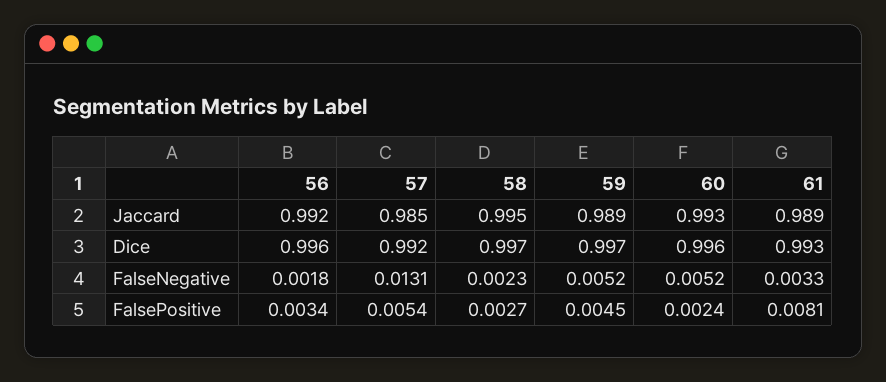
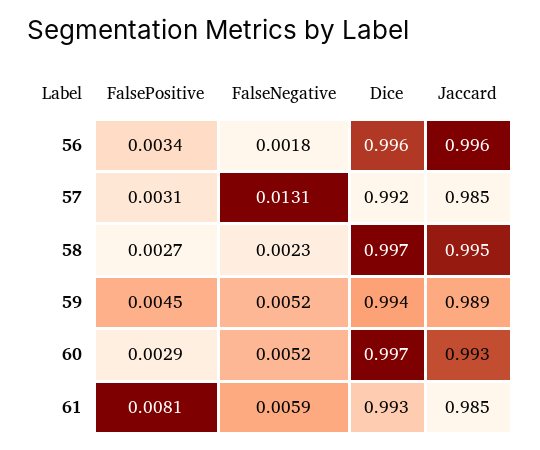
56, Jaccard: 0.992 -> 0.996
61, Jaccard: 0.989 -> 0.985
59, Dice: 0.997 -> 0.994
60, Dice: 0.996 -> 0.997
61, FalseNegative: 0.0033 -> 0.0059
57, FalsePositive: 0.0054 -> 0.0031
60, FalsePositive: 0.0024 -> 0.0029

